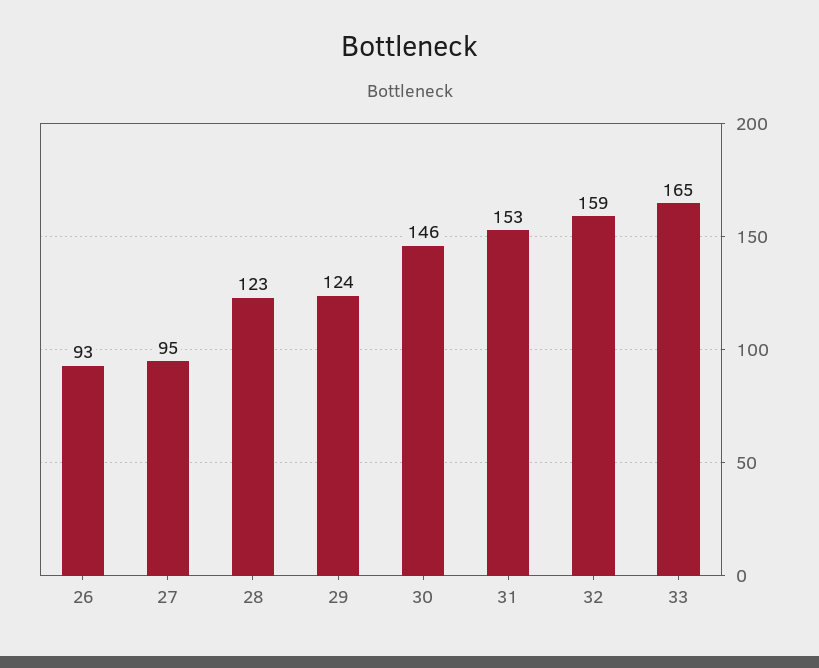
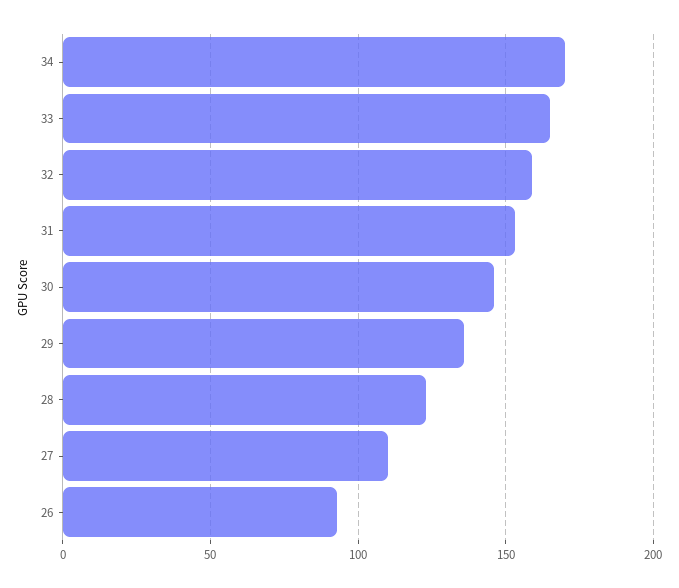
27: 95 -> 110
29: 124 -> 135
34: none -> 170

